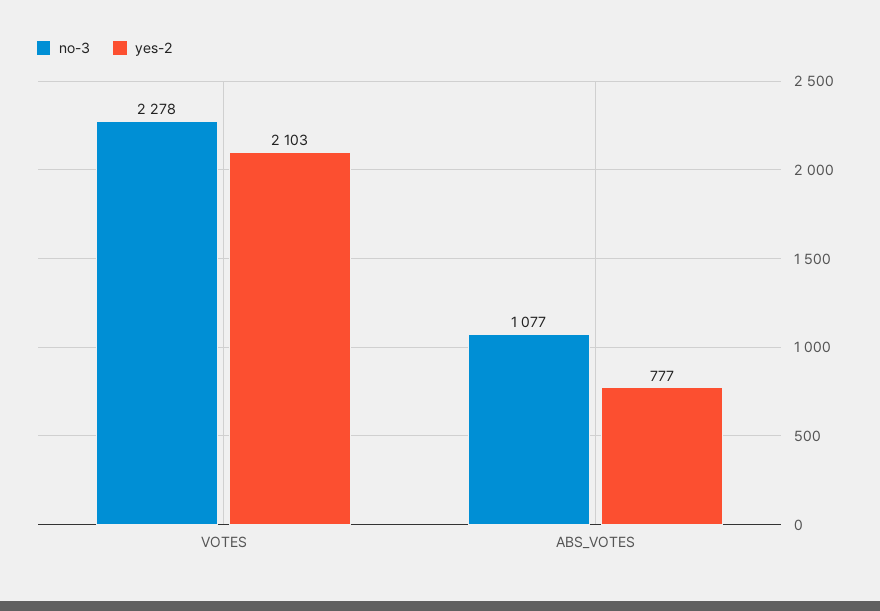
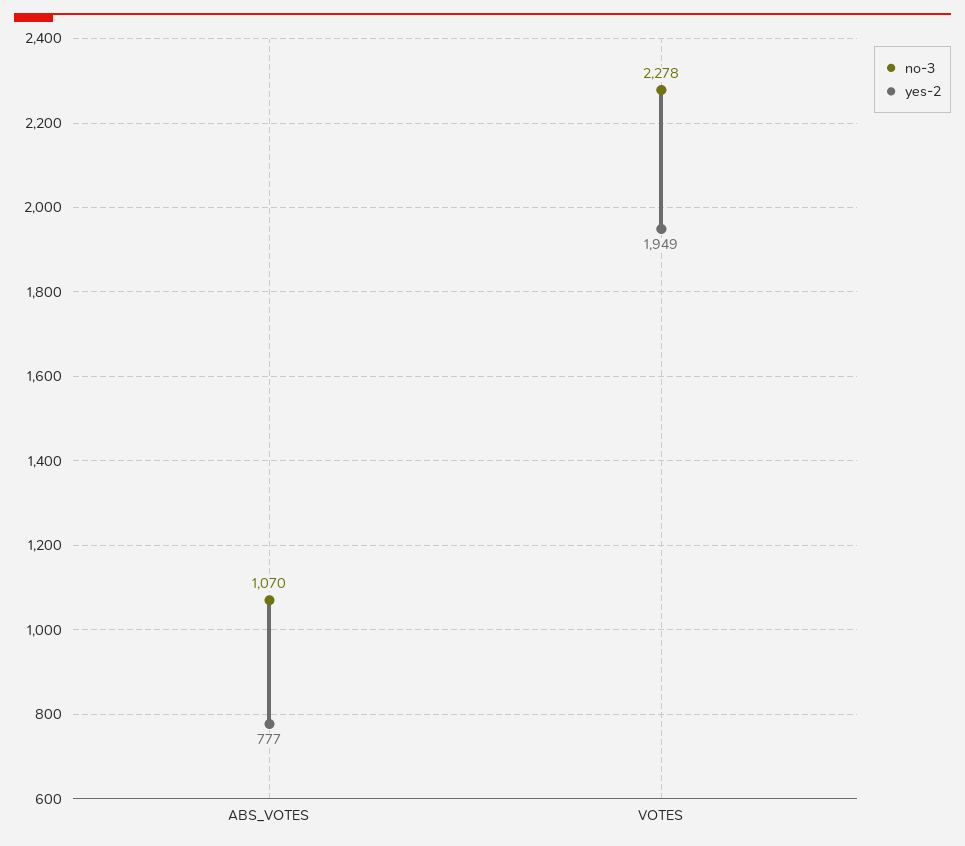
yes-2, VOTES: 2103 -> 1949
no-3, ABS_VOTES: 1077 -> 1070

